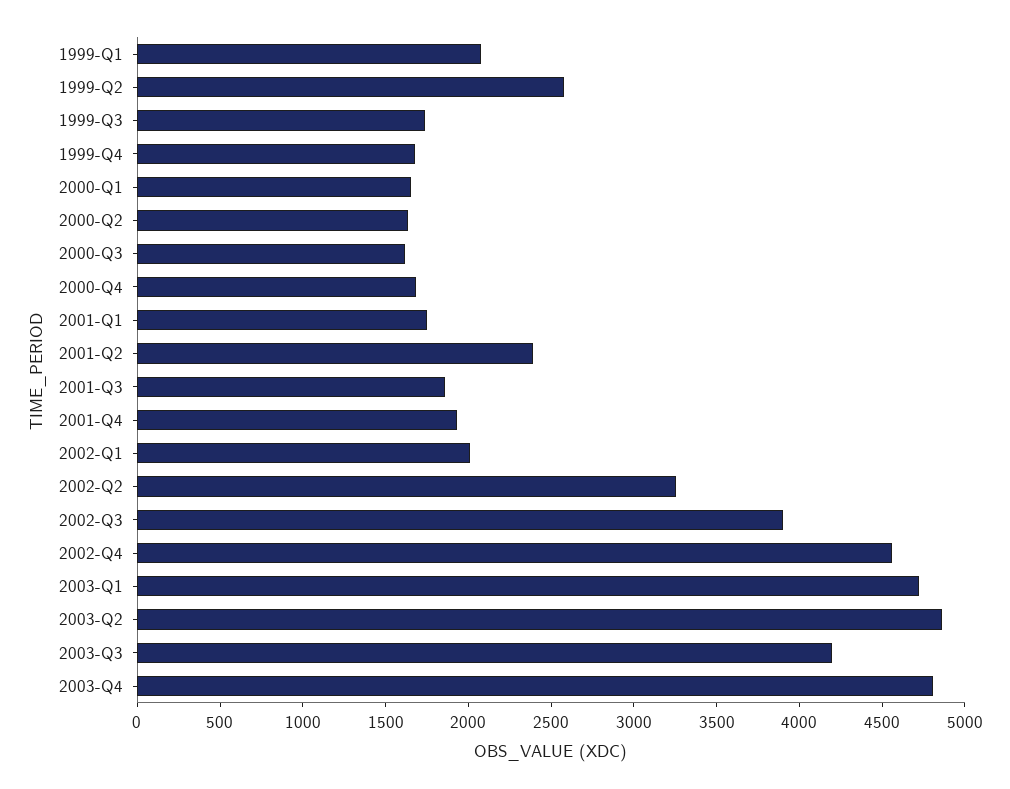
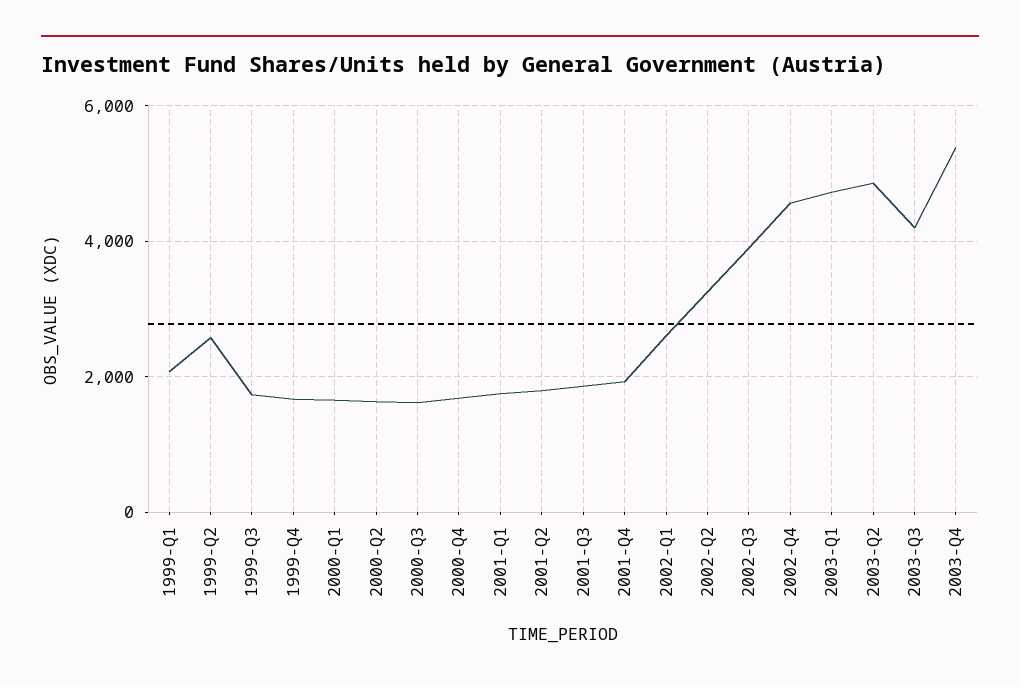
2001-Q2: 2400 -> 1800
2002-Q1: 2000 -> 2600
2003-Q4: 4800 -> 5400

